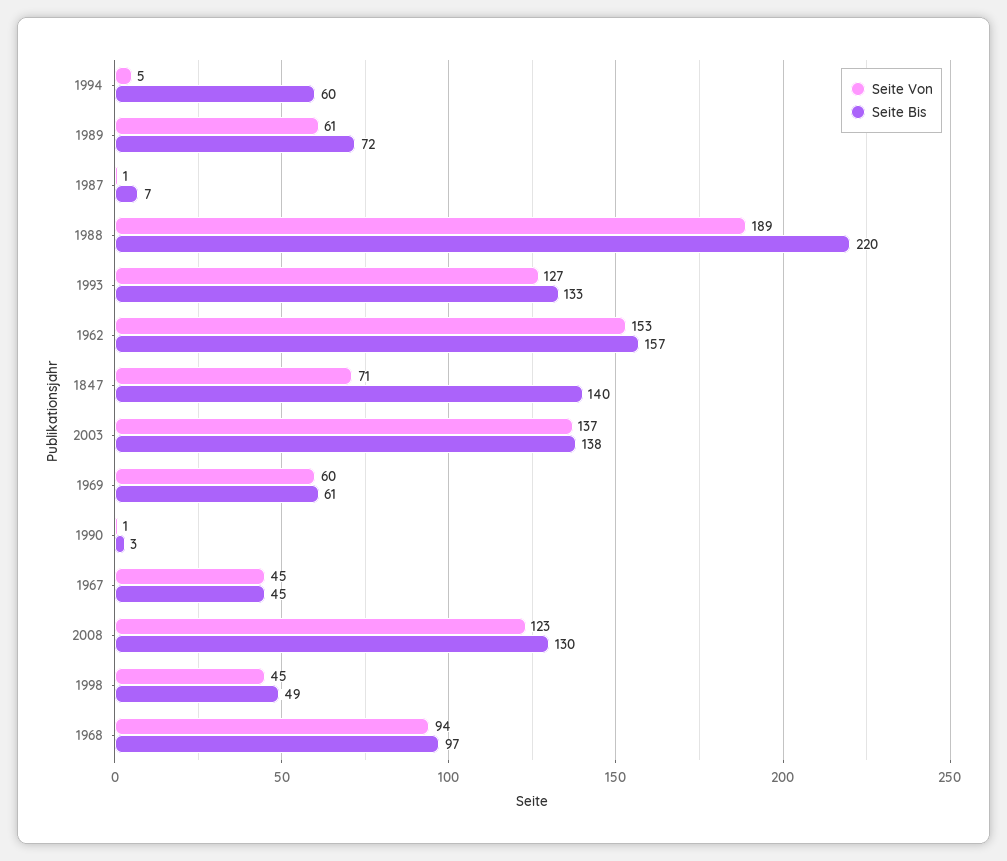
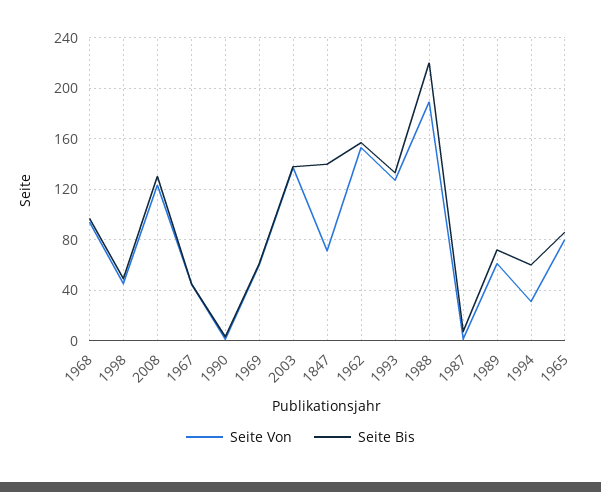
Seite Von, 1994: 5 -> 30
Seite Von, 1965: none -> 80
Seite Bis, 1965: none -> 85

